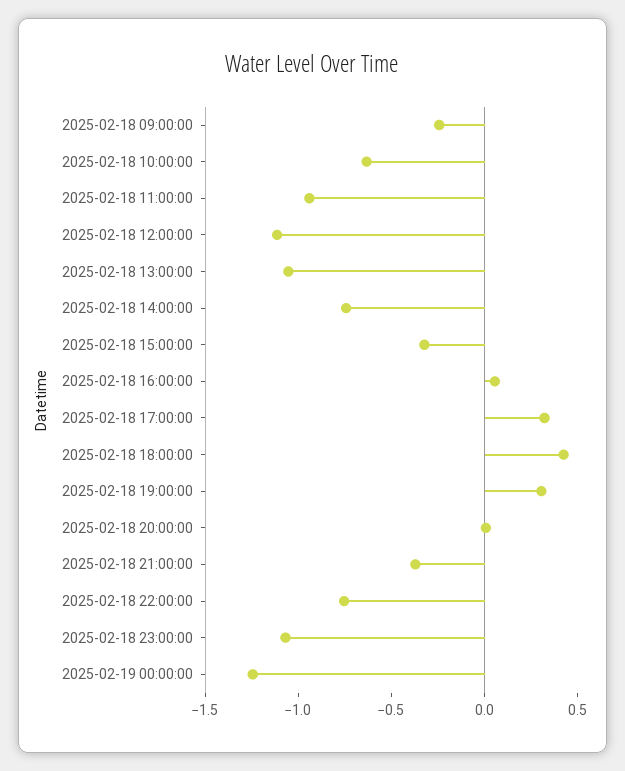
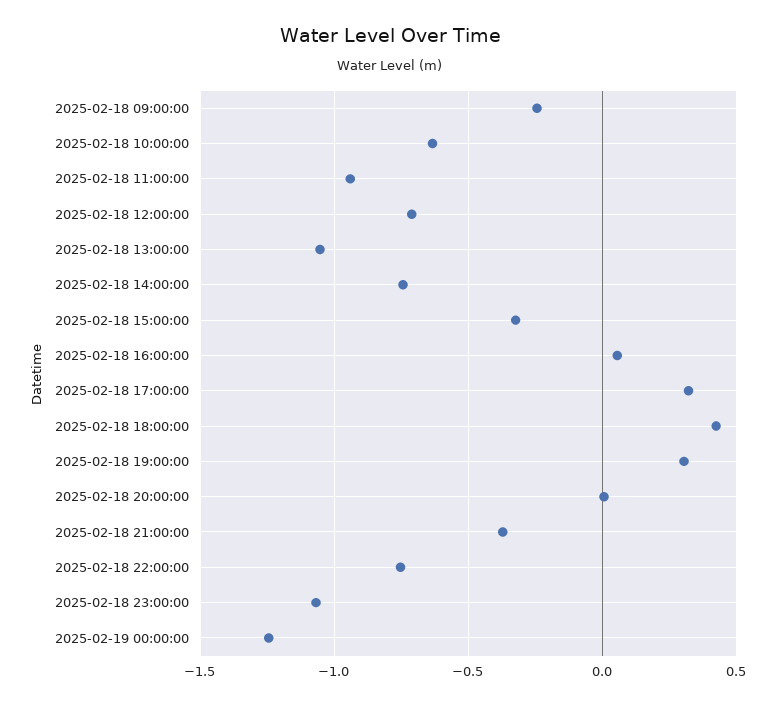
2025-02-18 12:00:00: -1.1 -> -0.7

